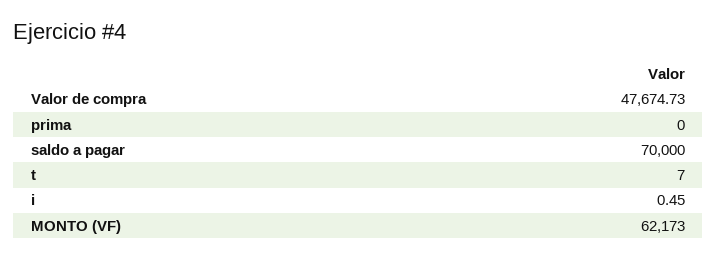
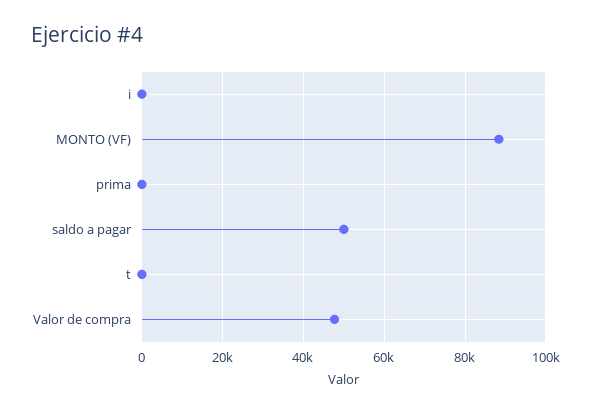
saldo a pagar: 70000 -> 50000
MONTO (VF): 62173 -> 88000

